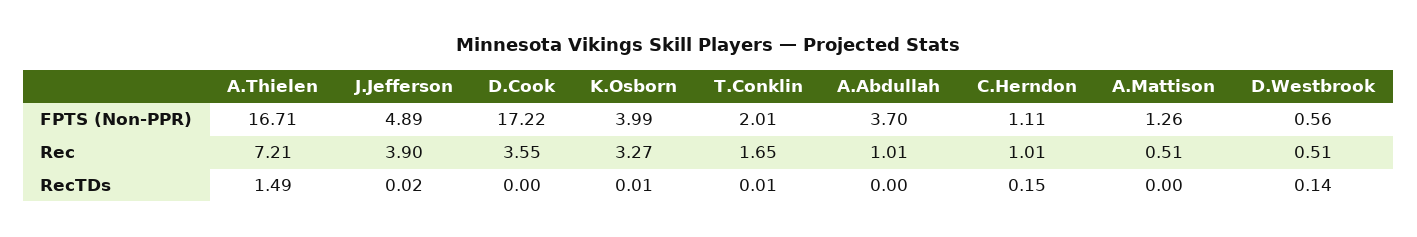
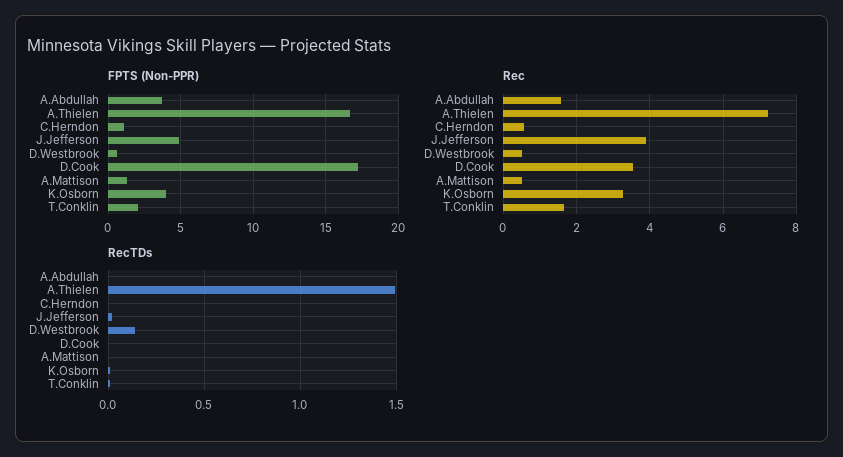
Rec, A.Abdullah: 1.01 -> 1.6
Rec, C.Herndon: 1.01 -> 0.6
RecTDs, C.Herndon: 0.15 -> 0

